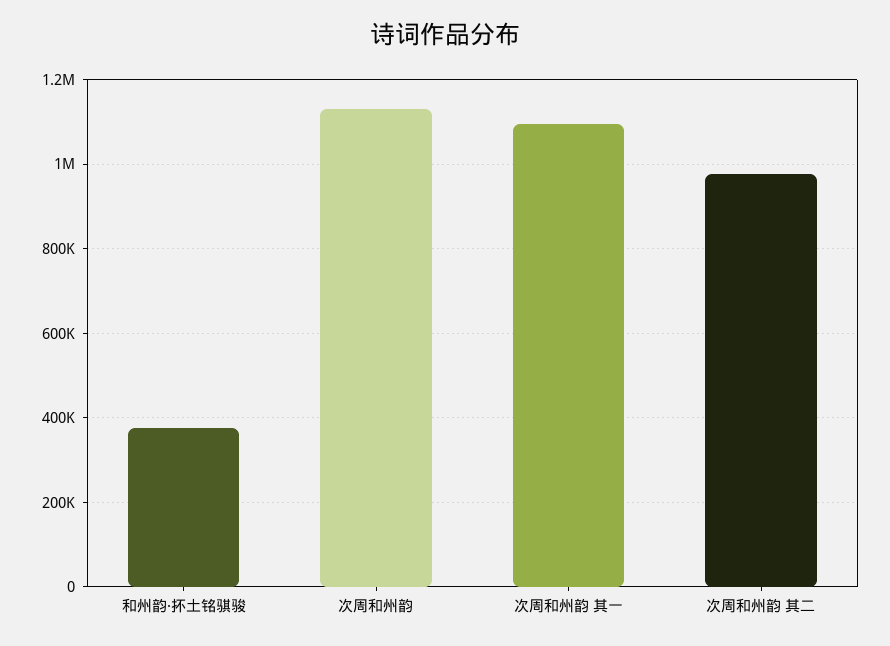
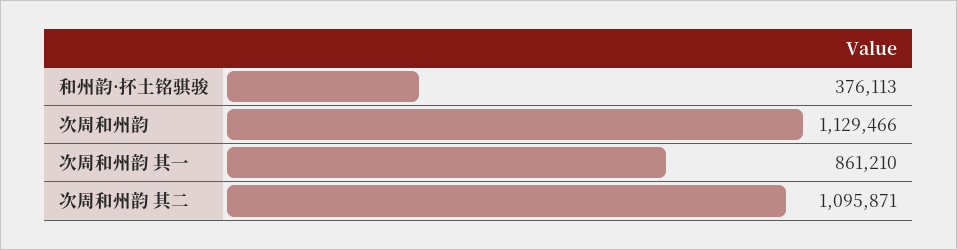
次周和州韵 其一: 1100000 -> 861210
次周和州韵 其二: 980000 -> 1095871

